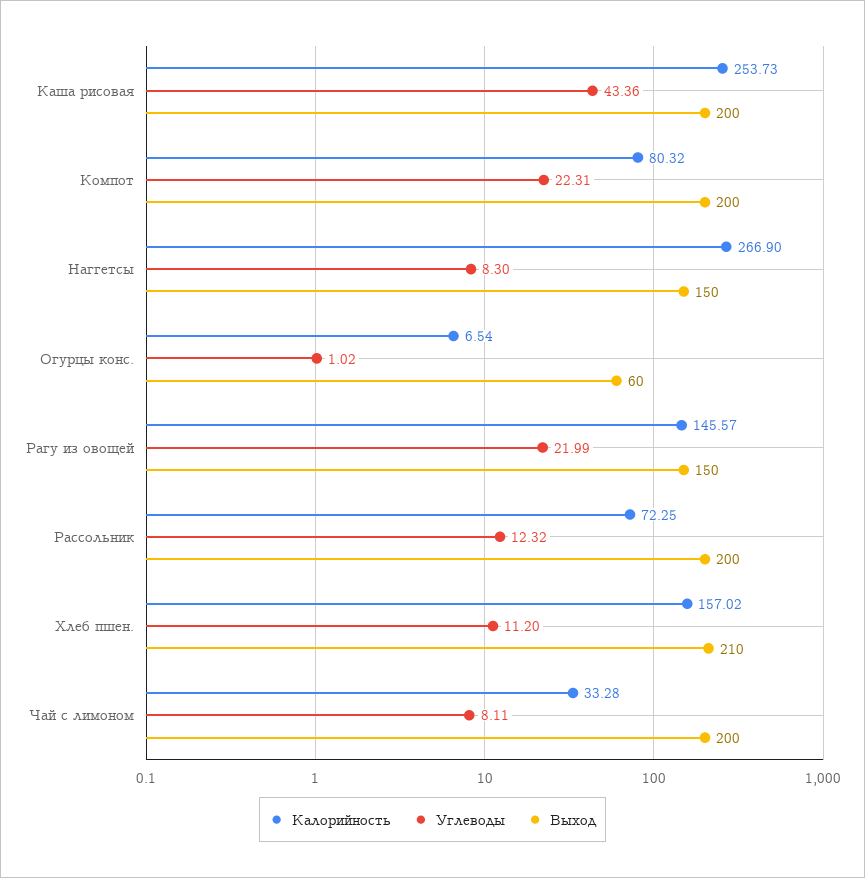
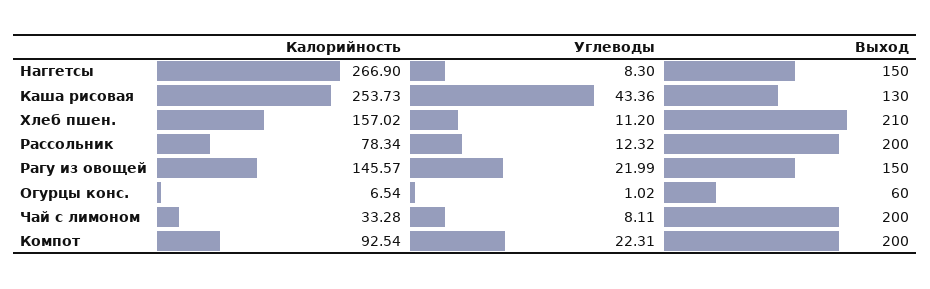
Выход, Каша рисовая: 200 -> 130
Калорийность, Компот: 80.32 -> 92.54
Калорийность, Рассольник: 72.25 -> 78.34

